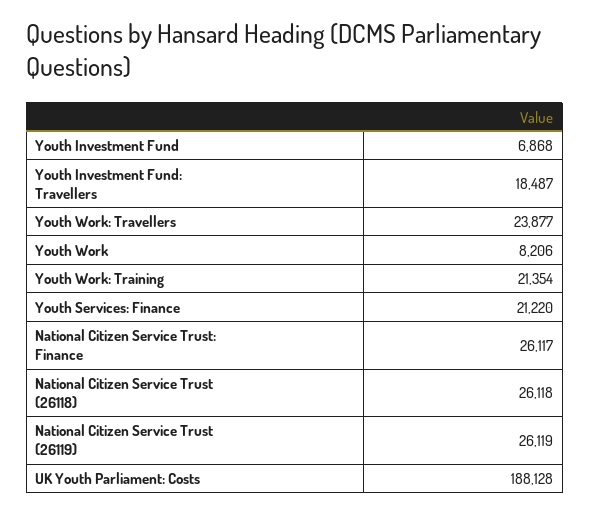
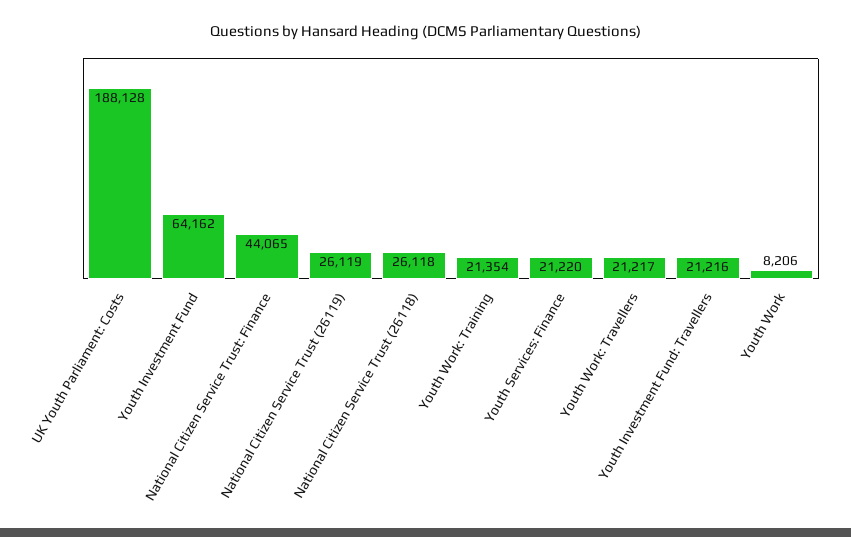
Youth Investment Fund: 6868 -> 64162
Youth Investment Fund: Travellers: 18487 -> 21216
Youth Work: Travellers: 23877 -> 21217
National Citizen Service Trust: Finance: 26117 -> 44065

